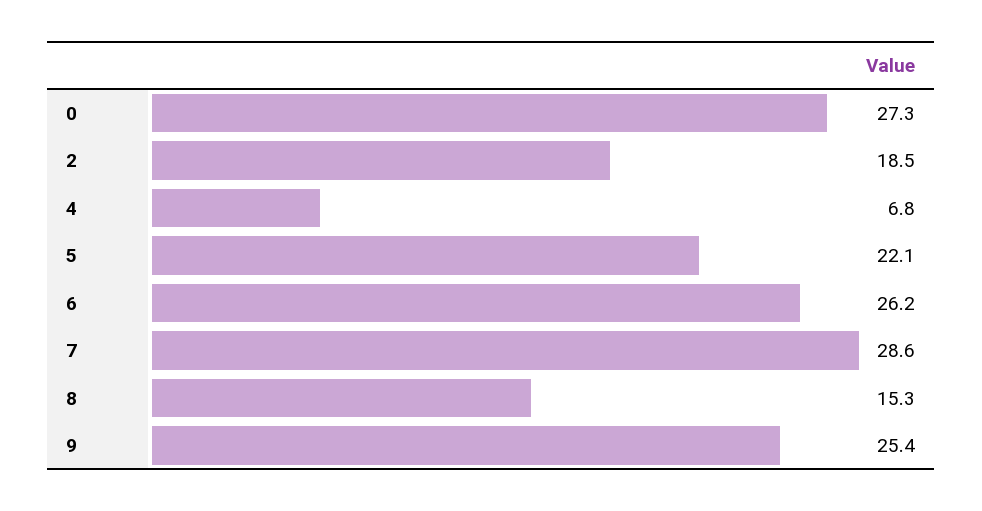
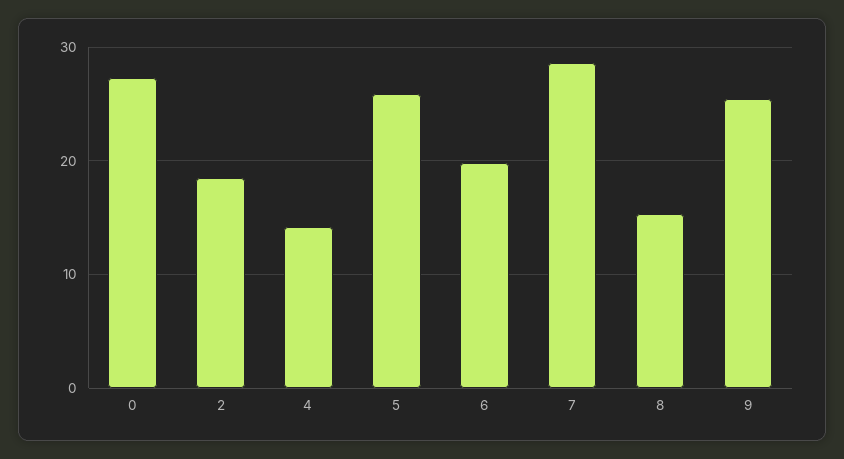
4: 6.8 -> 14
5: 22.1 -> 26
6: 26.2 -> 20

